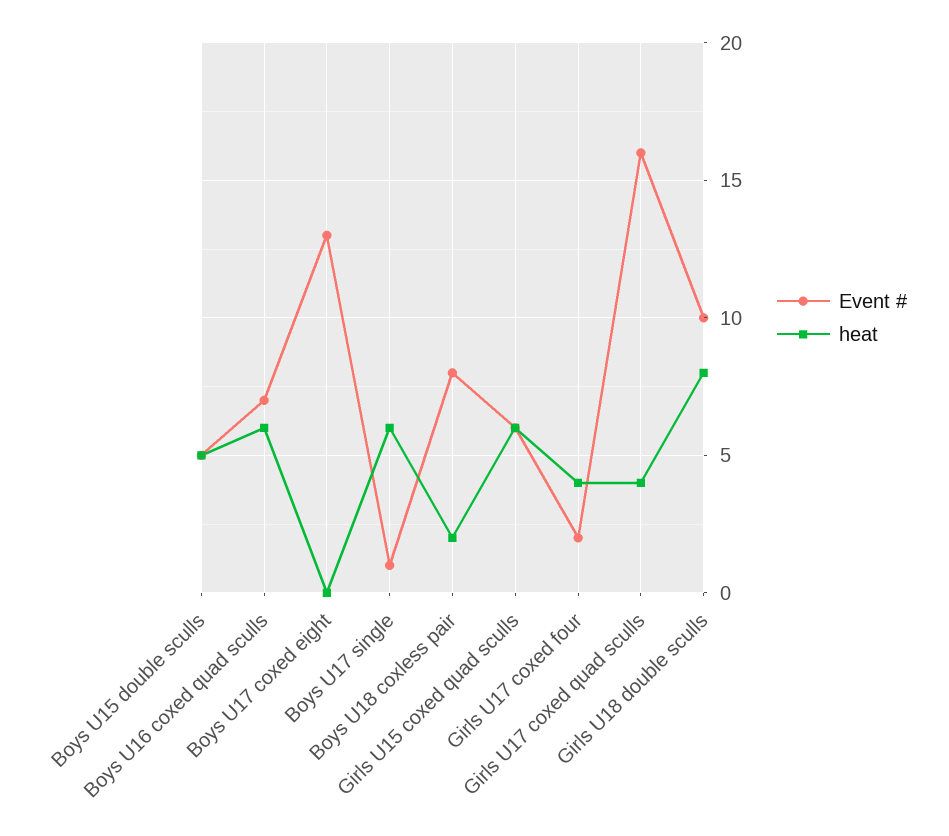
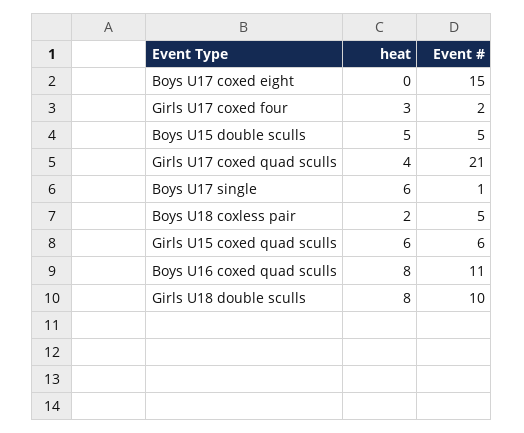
Event #, Boys U16 coxed quad sculls: 7 -> 11
heat, Boys U16 coxed quad sculls: 6 -> 8
Event #, Boys U17 coxed eight: 13 -> 15
Event #, Boys U18 coxless pair: 8 -> 5
heat, Girls U17 coxed four: 4 -> 3
Event #, Girls U17 coxed quad sculls: 16 -> 21

